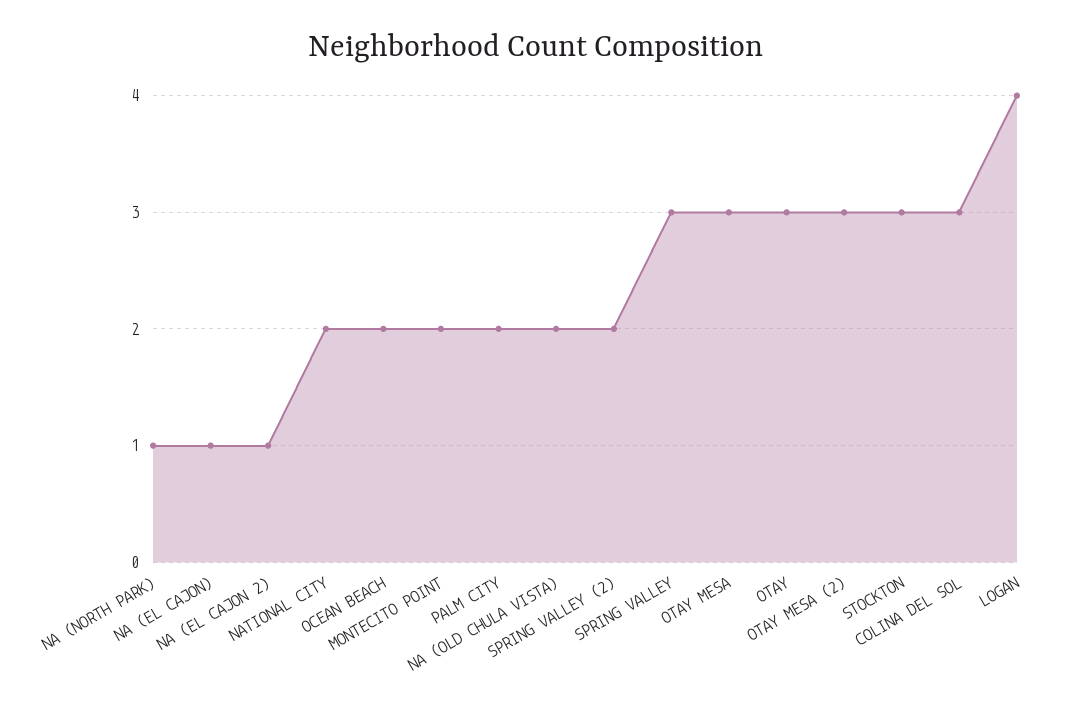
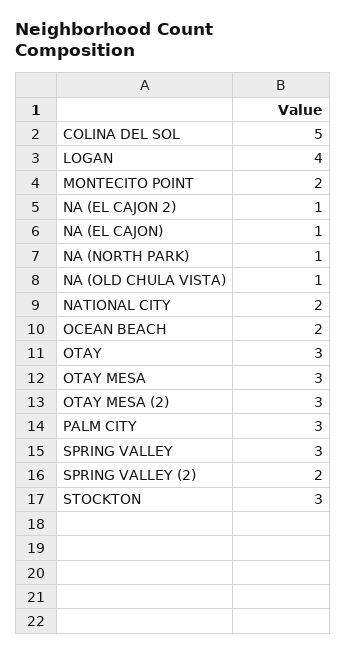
PALM CITY: 2 -> 3
NA (OLD CHULA VISTA): 2 -> 1
COLINA DEL SOL: 3 -> 5

